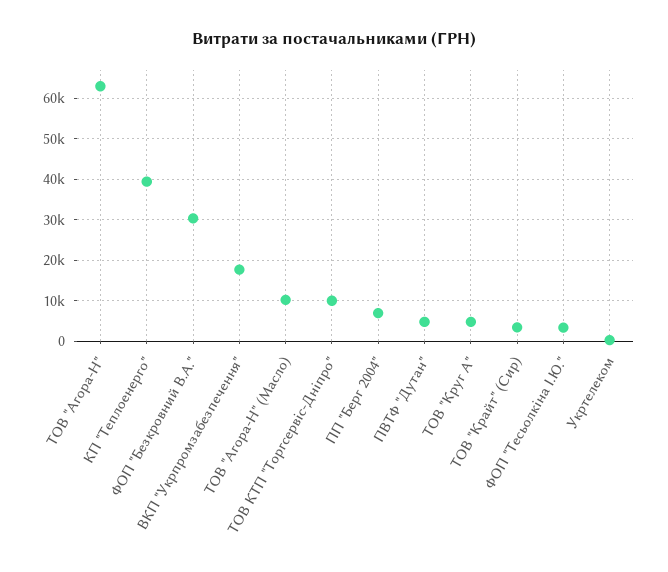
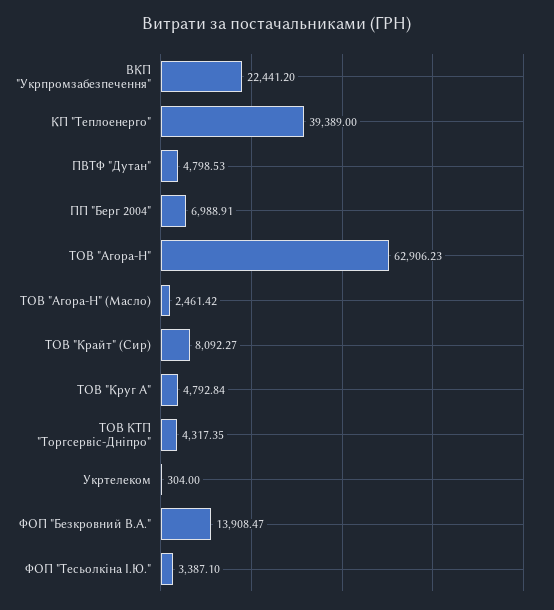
ФОП "Безкровний В.А.": 30000 -> 13908.47
ВКП "Укрпромзабезпечення": 18000 -> 22441.2
ТОВ "Агора-Н" (Масло): 10000 -> 2461.42
ТОВ КТП "Торгсервіс-Дніпро": 10000 -> 4317.35
ТОВ "Крайт" (Сир): 4000 -> 8092.27

